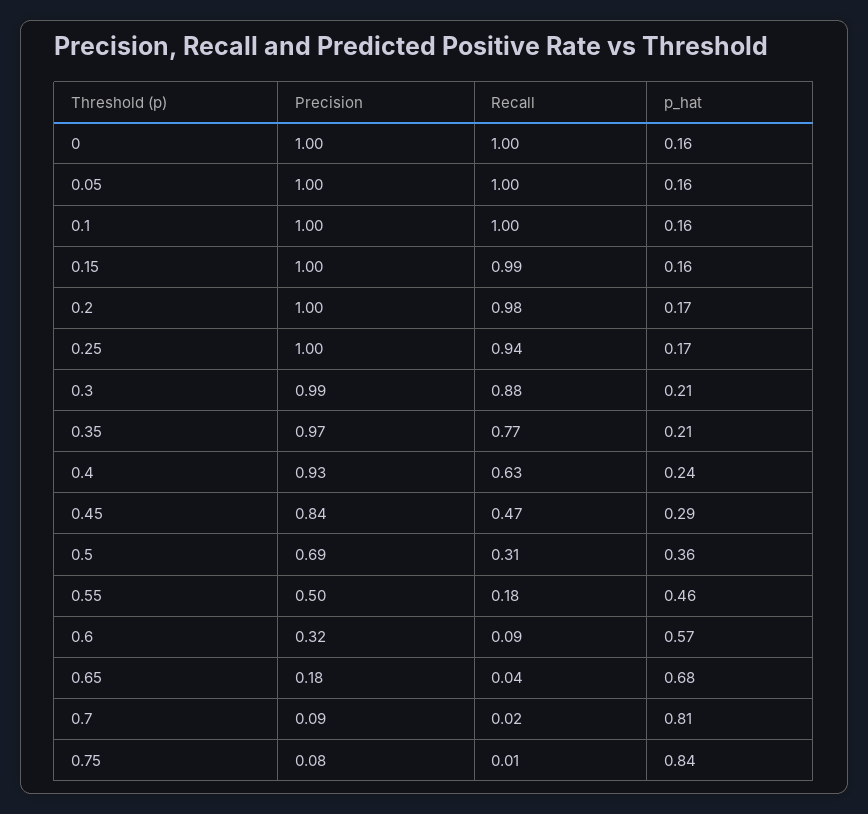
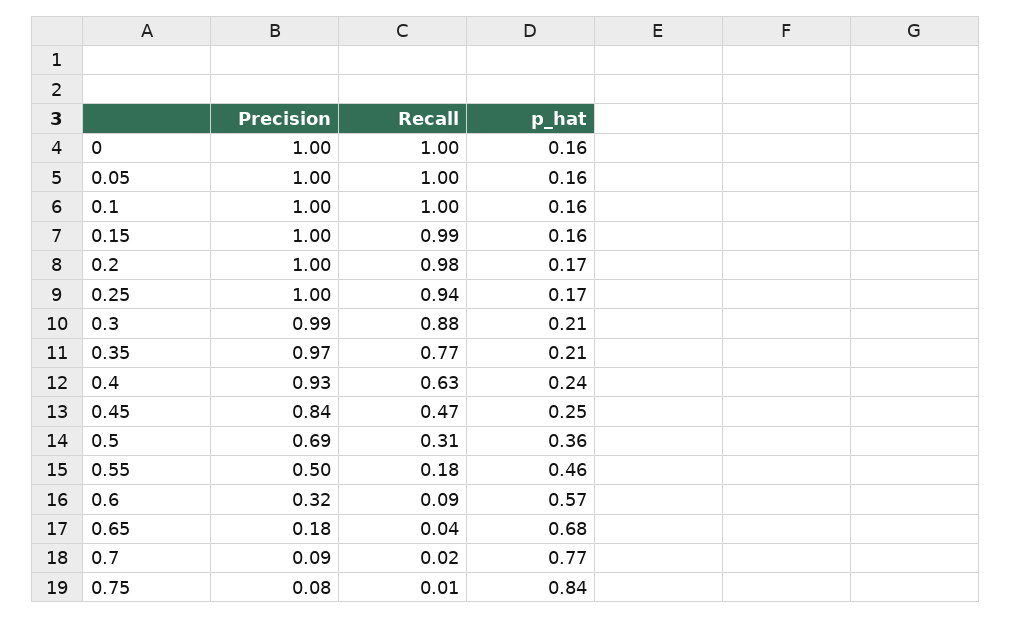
p_hat, 0.45: 0.29 -> 0.25
p_hat, 0.7: 0.81 -> 0.77

